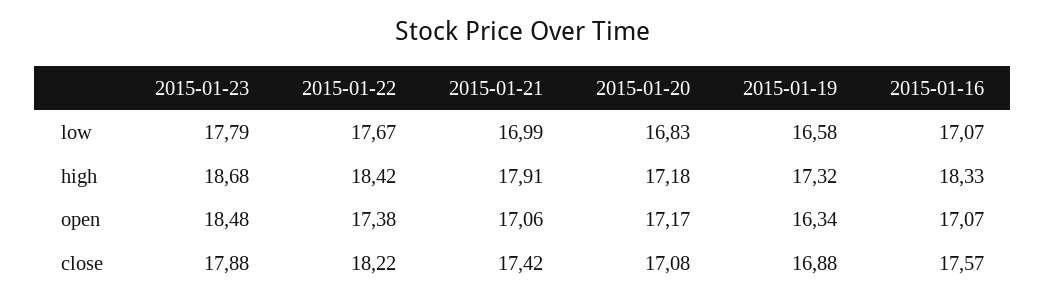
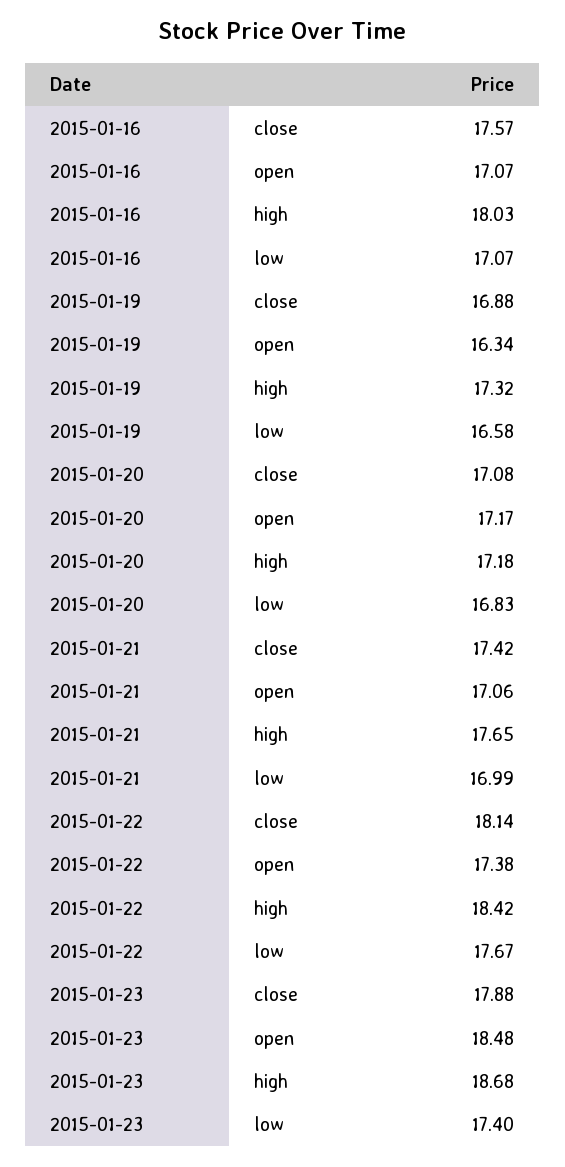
2015-01-23, low: 17.79 -> 17.4
2015-01-21, high: 17.91 -> 17.65
2015-01-16, high: 18.33 -> 18.03
2015-01-22, close: 18.22 -> 18.14

